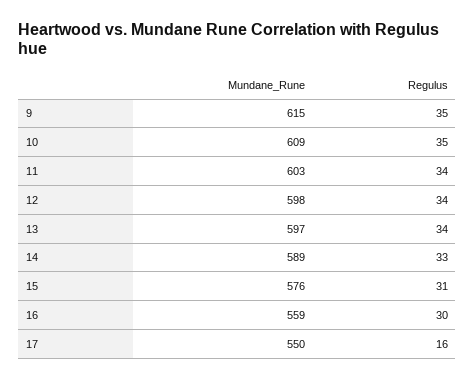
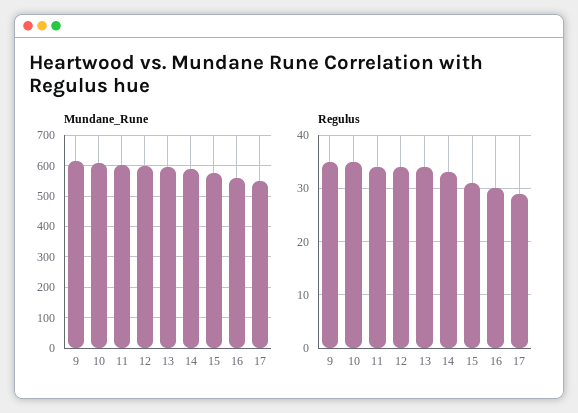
Regulus, 17: 16 -> 30

